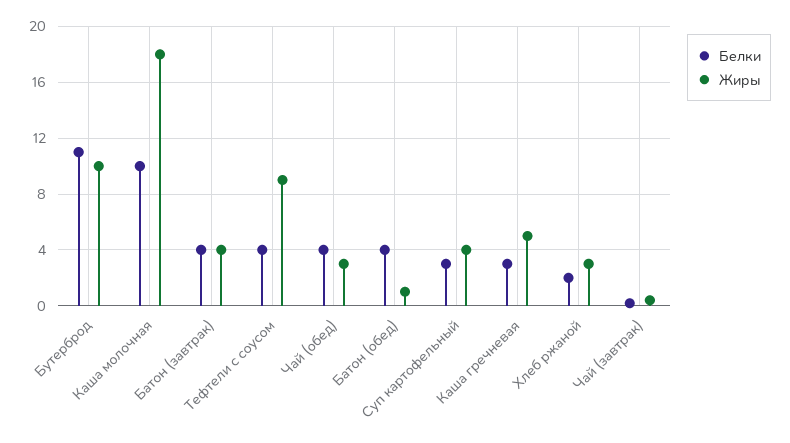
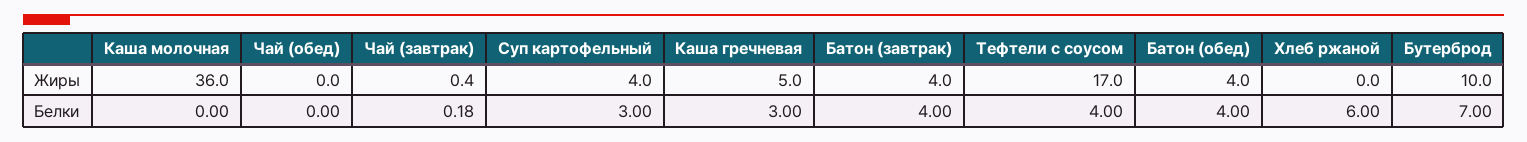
Белки, Бутерброд: 11 -> 7
Белки, Каша молочная: 10 -> 0
Жиры, Каша молочная: 18 -> 36
Жиры, Тефтели с соусом: 9 -> 17
Белки, Чай (обед): 4 -> 0
Жиры, Чай (обед): 3 -> 0
Жиры, Батон (обед): 1 -> 4
Белки, Хлеб ржаной: 2 -> 6
Жиры, Хлеб ржаной: 3 -> 0

